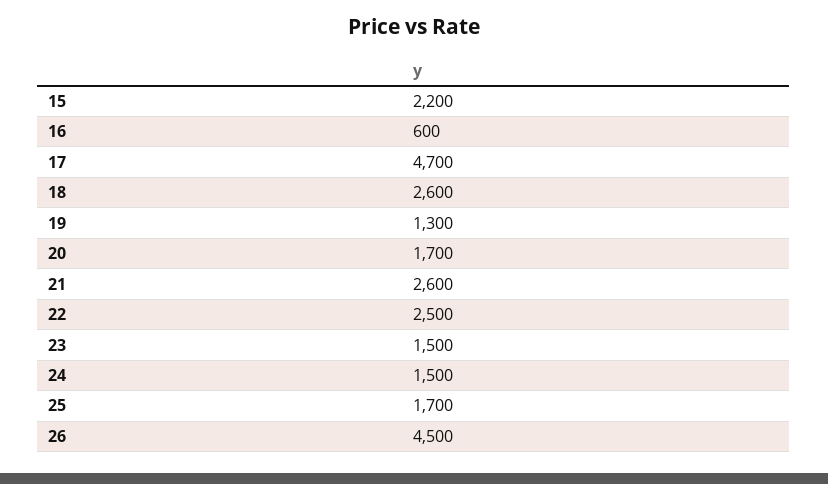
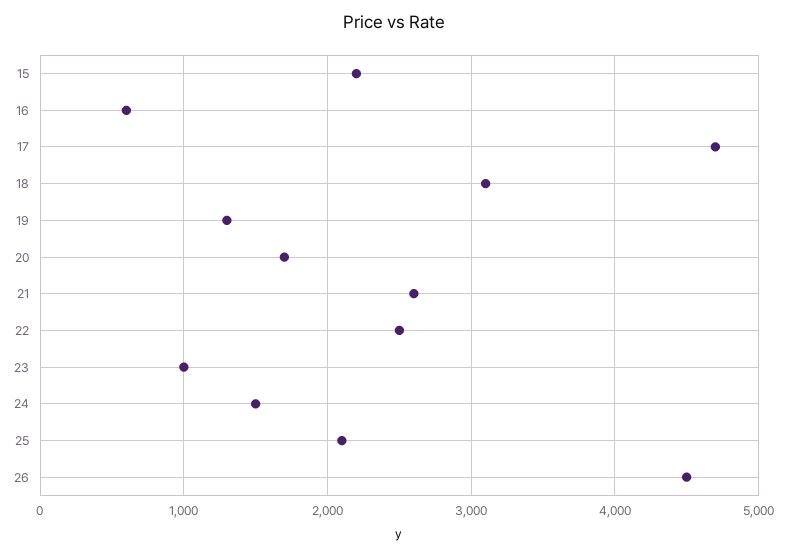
18: 2600 -> 3100
23: 1500 -> 1000
25: 1700 -> 2100

